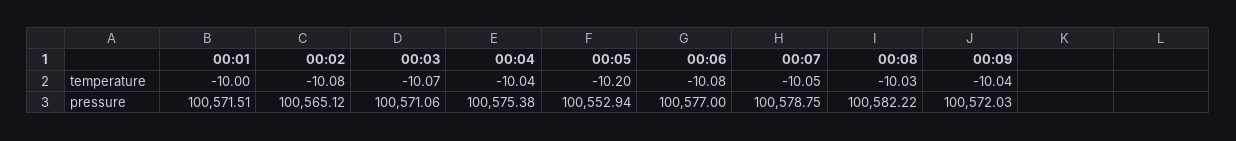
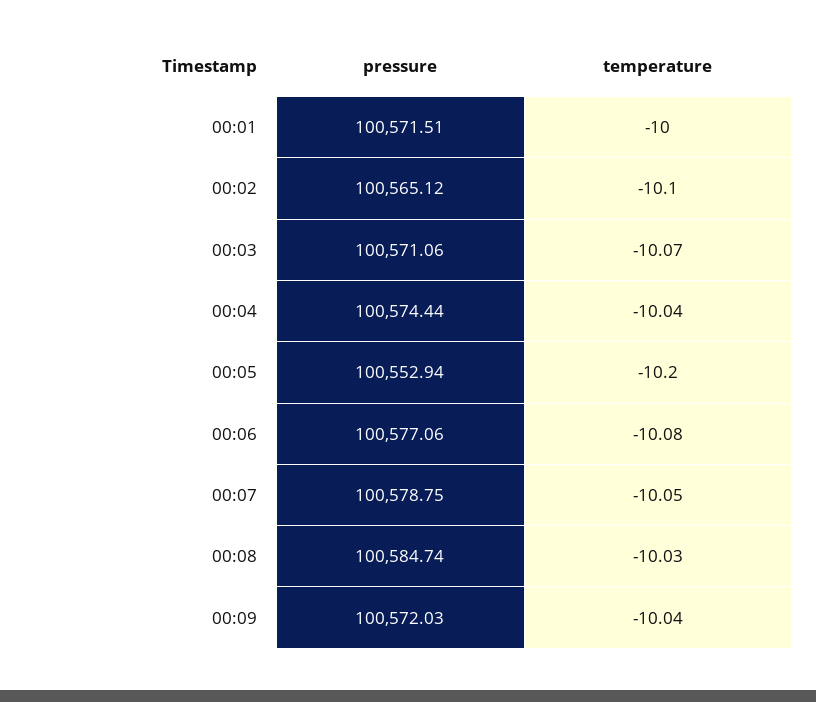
00:02, temperature: -10.08 -> -10.1
00:04, pressure: 100575.38 -> 100574.44
00:06, pressure: 100577 -> 100577.06
00:08, pressure: 100582.22 -> 100584.74

